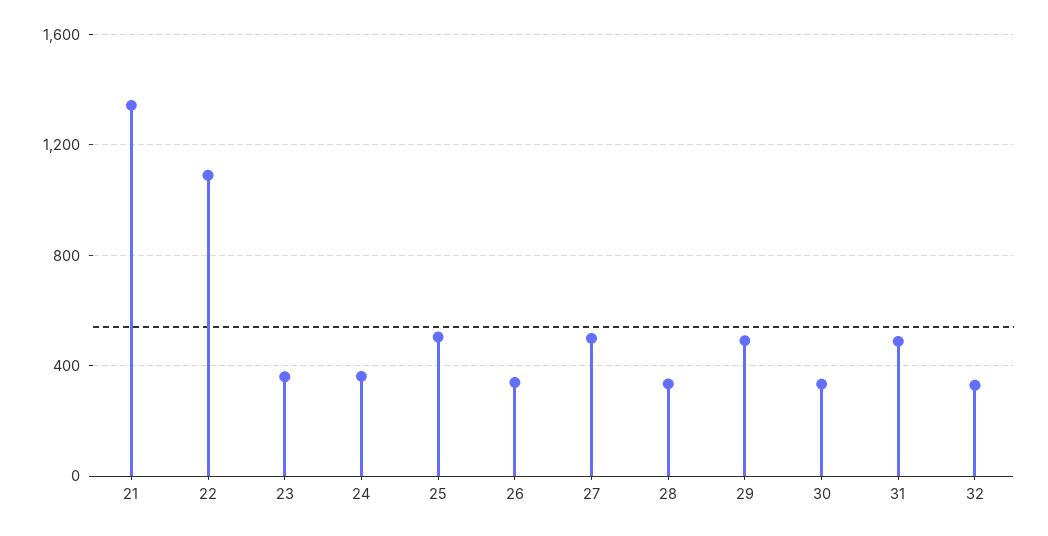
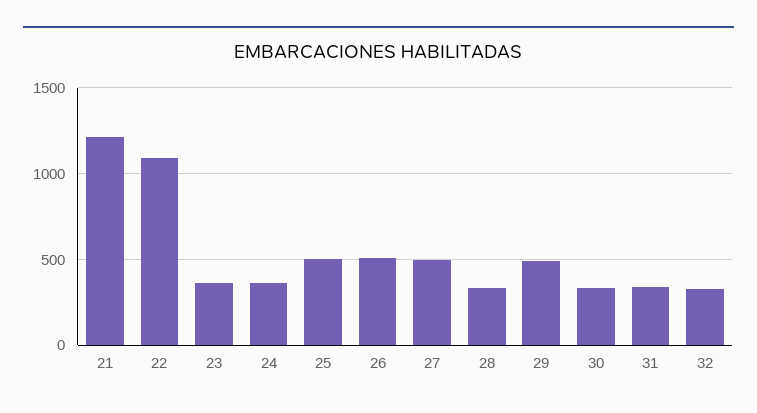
21: 1350 -> 1200
26: 350 -> 500
31: 500 -> 350

